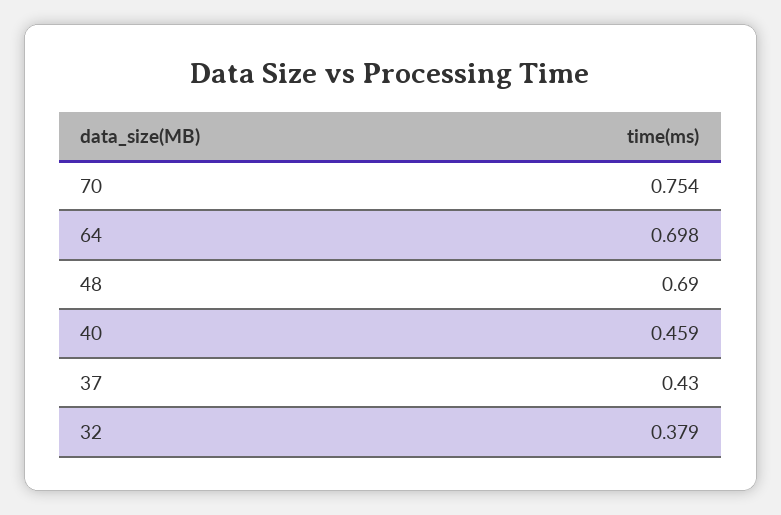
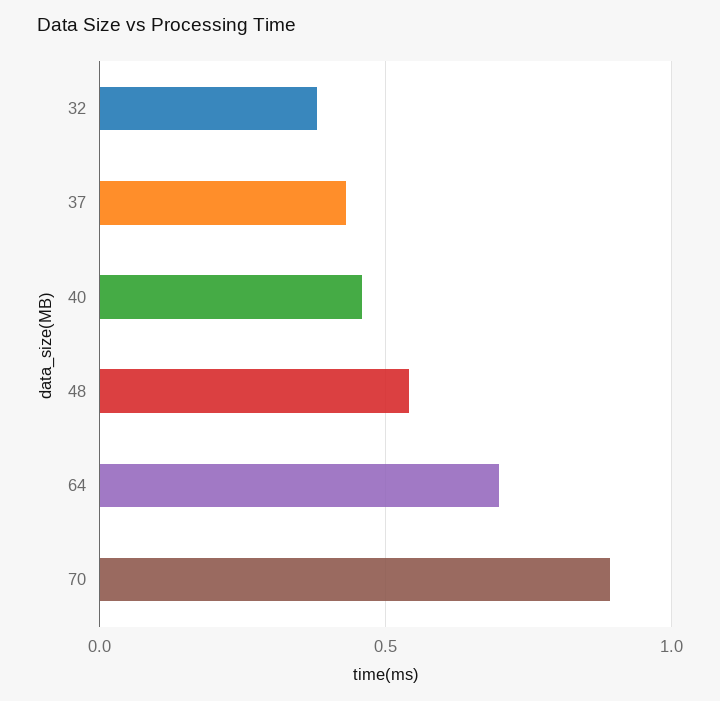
70: 0.754 -> 0.9
48: 0.69 -> 0.55

